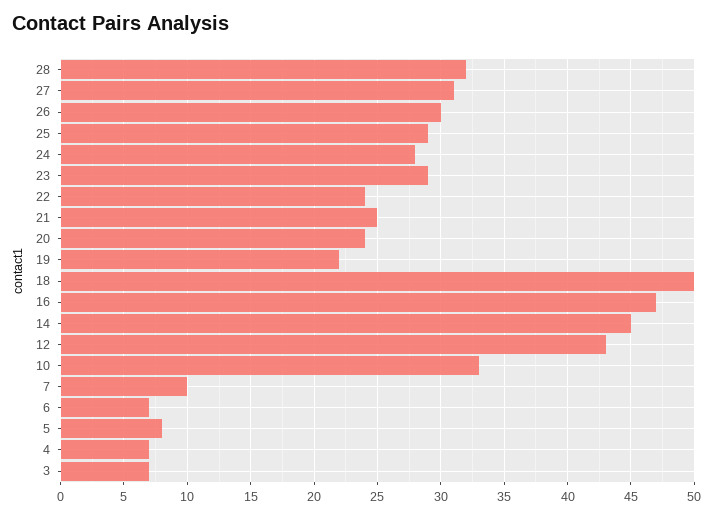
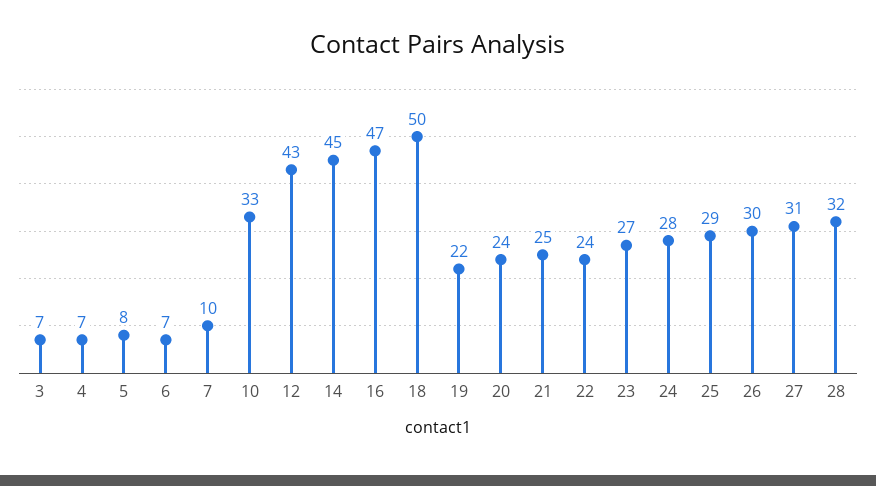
23: 29 -> 27

